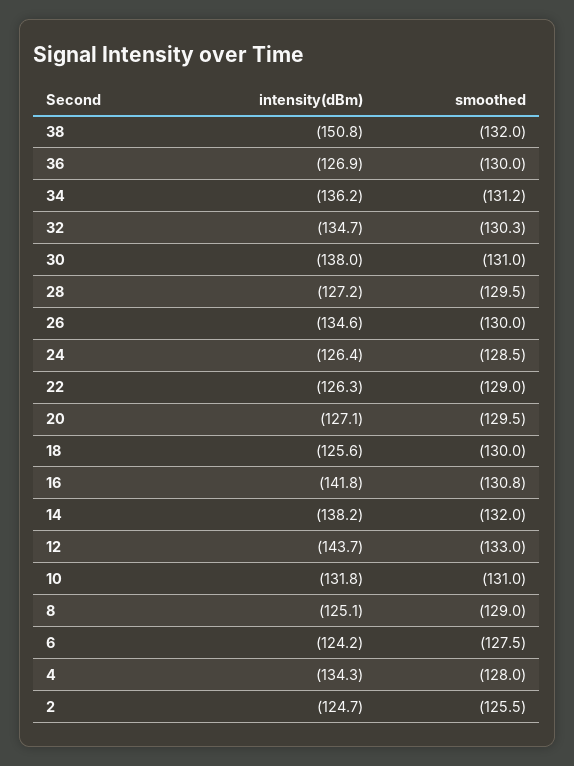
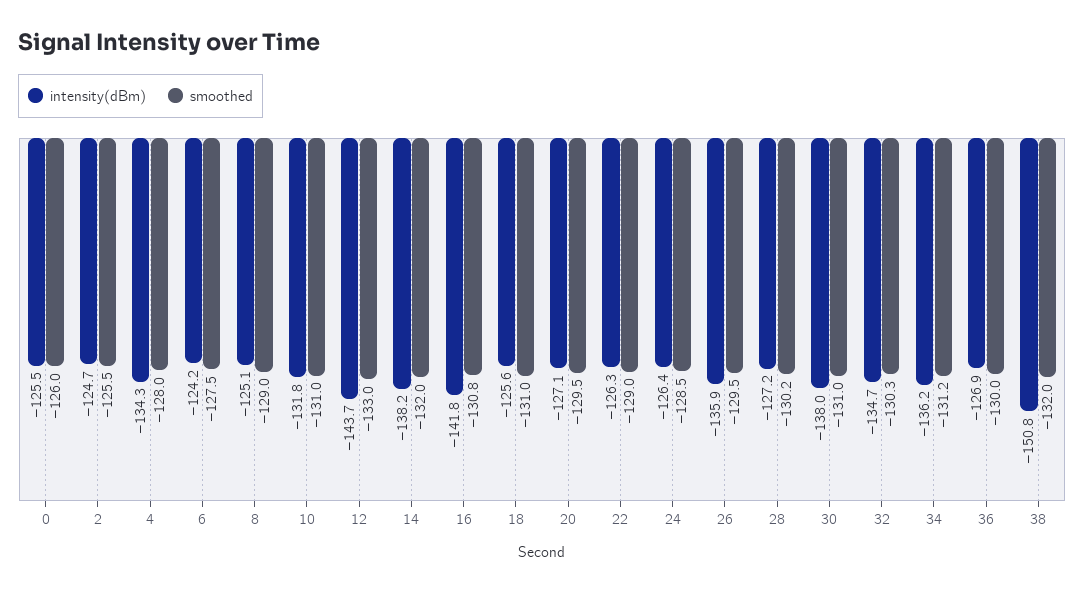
smoothed, 28: -129.5 -> -130.2
intensity(dBm), 26: -134.6 -> -135.9
smoothed, 26: -130 -> -129.5
smoothed, 18: -130 -> -131
intensity(dBm), 0: none -> -125.5
smoothed, 0: none -> -126

